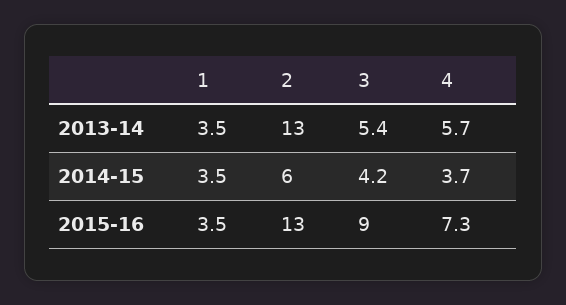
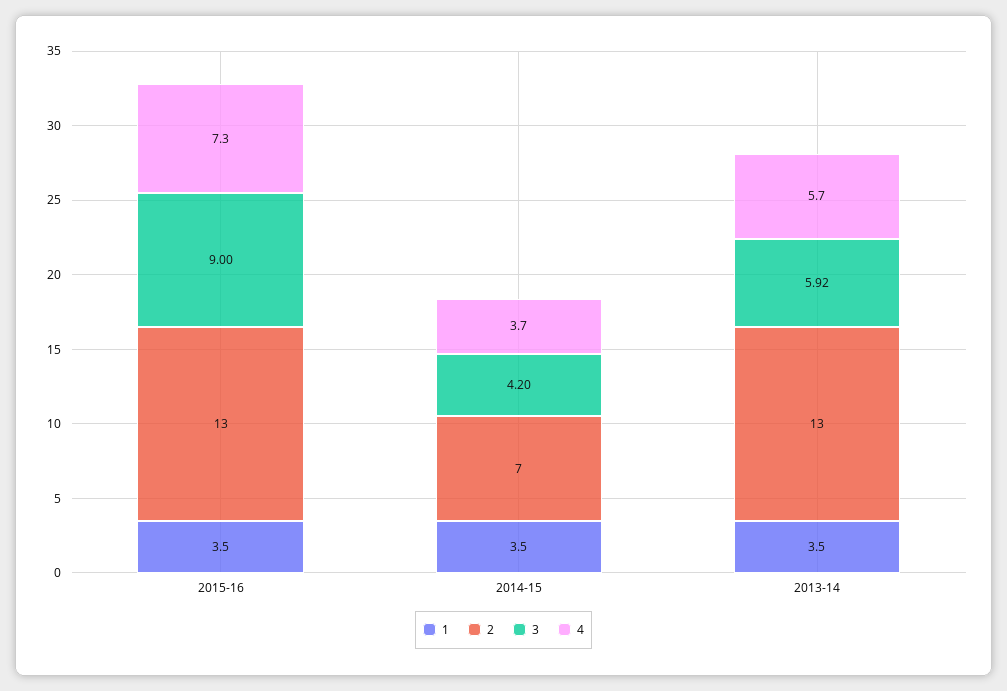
3, 2013-14: 5.4 -> 5.92
2, 2014-15: 6 -> 7

